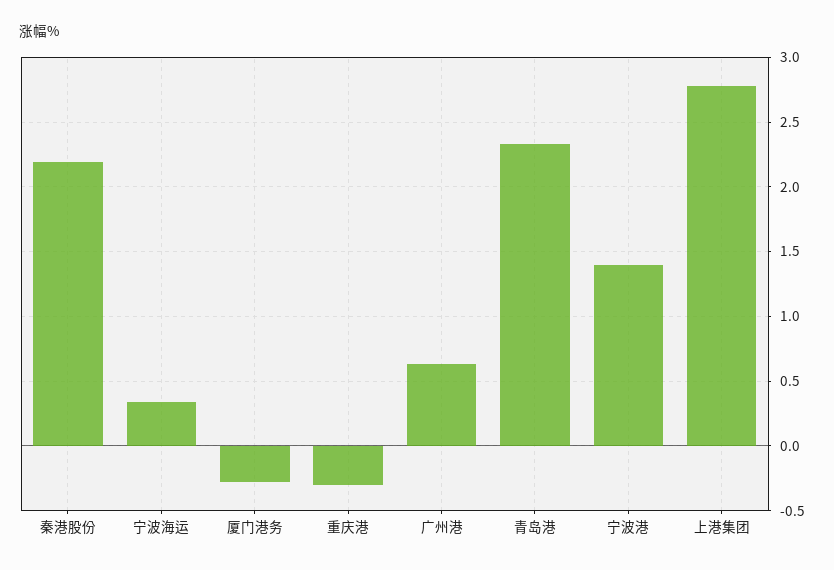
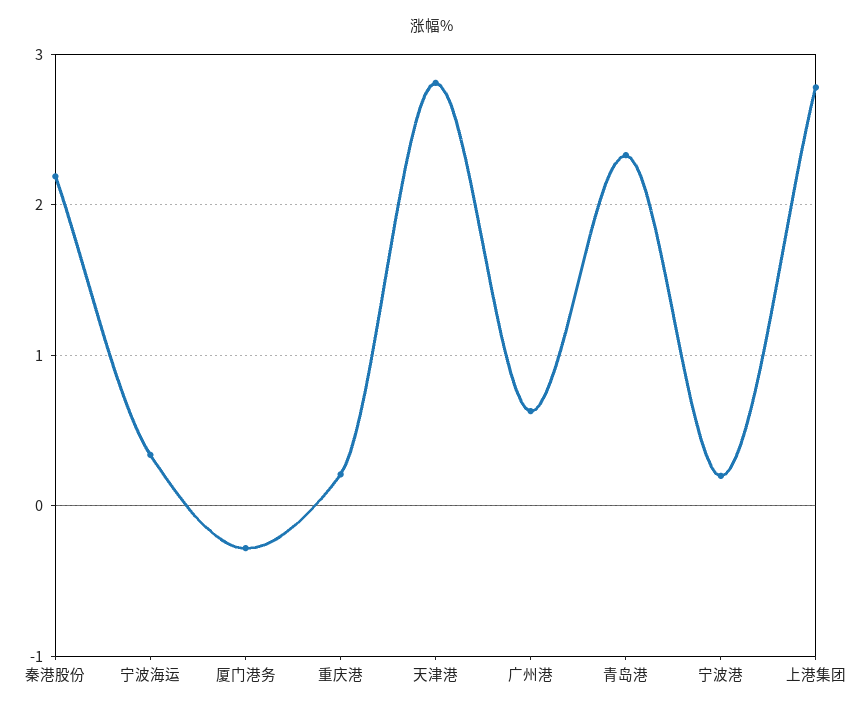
重庆港: -0.3 -> 0.2
宁波港: 1.4 -> 0.2
天津港: none -> 2.8

